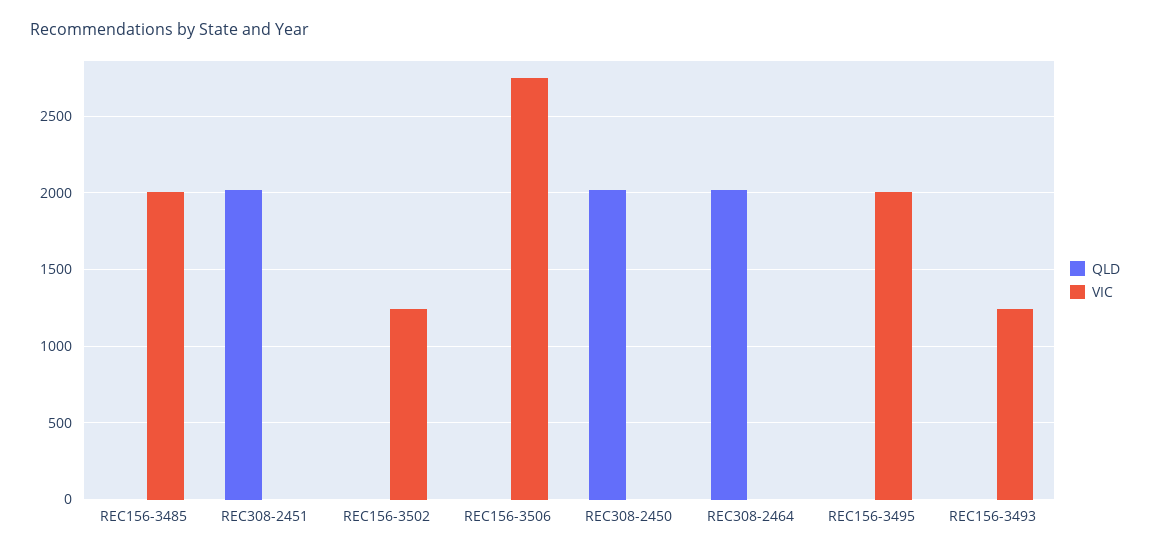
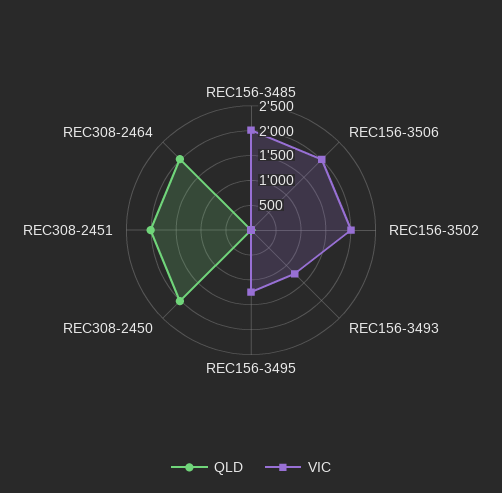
VIC, REC156-3502: 1250 -> 2000
VIC, REC156-3506: 2750 -> 2000
VIC, REC156-3495: 2000 -> 1250

